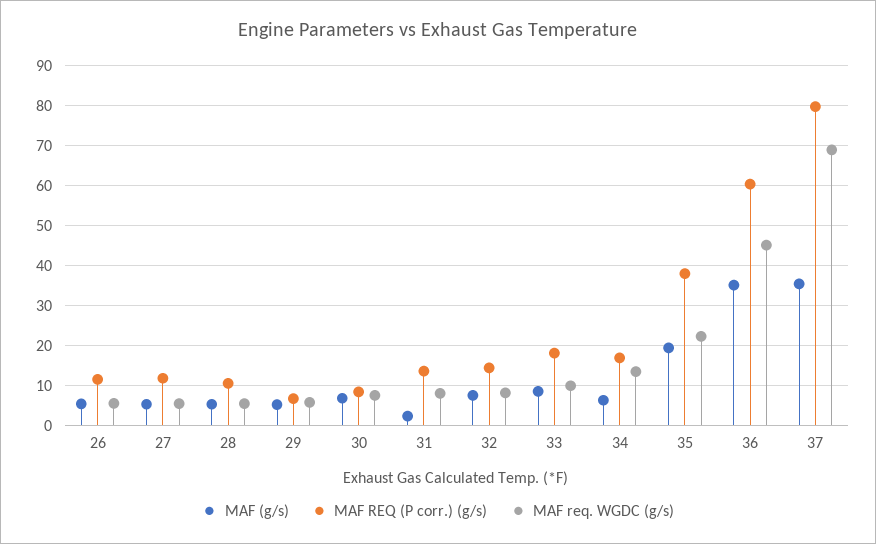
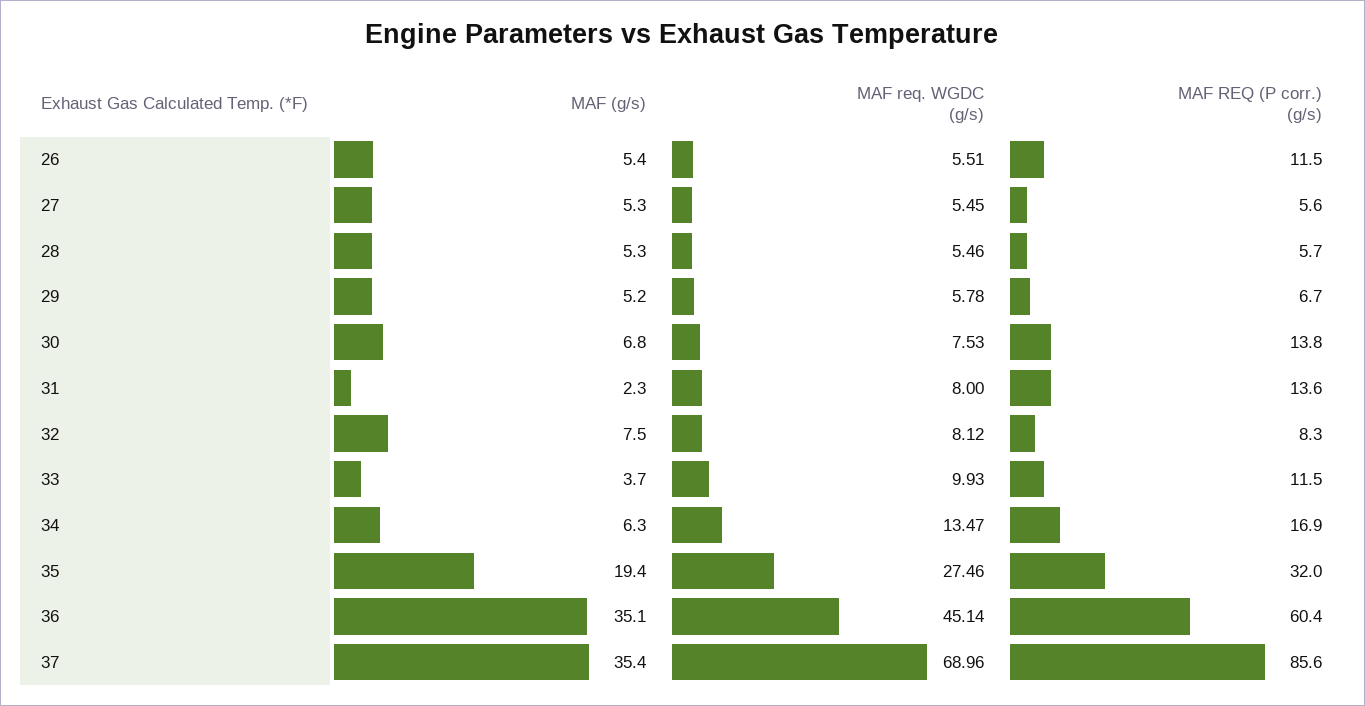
MAF REQ (P corr.) (g/s), 27: 12 -> 5.6
MAF REQ (P corr.) (g/s), 28: 10 -> 5.7
MAF REQ (P corr.) (g/s), 30: 8 -> 13.8
MAF REQ (P corr.) (g/s), 32: 14 -> 8.3
MAF (g/s), 33: 8 -> 3.7
MAF REQ (P corr.) (g/s), 33: 18 -> 11.5
MAF REQ (P corr.) (g/s), 35: 38 -> 32
MAF req. WGDC (g/s), 35: 22 -> 27.46
MAF REQ (P corr.) (g/s), 37: 80 -> 85.6

